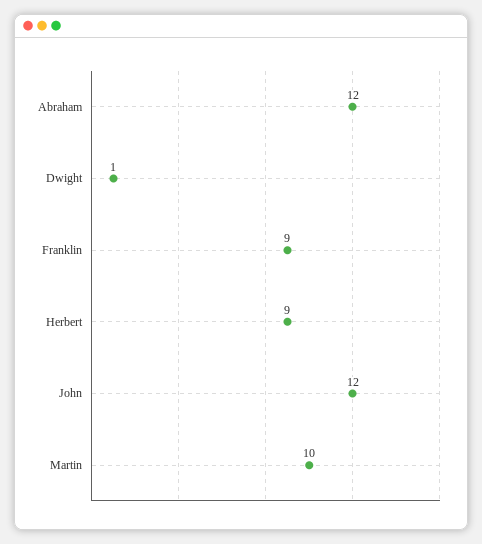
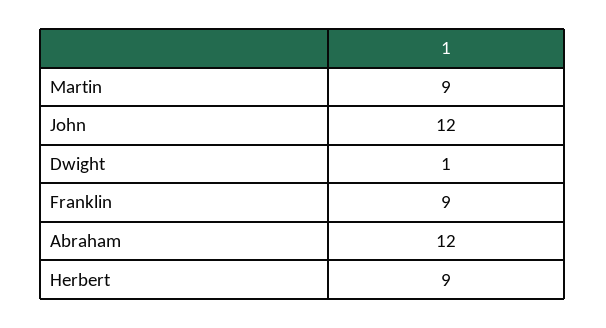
Martin: 10 -> 9

